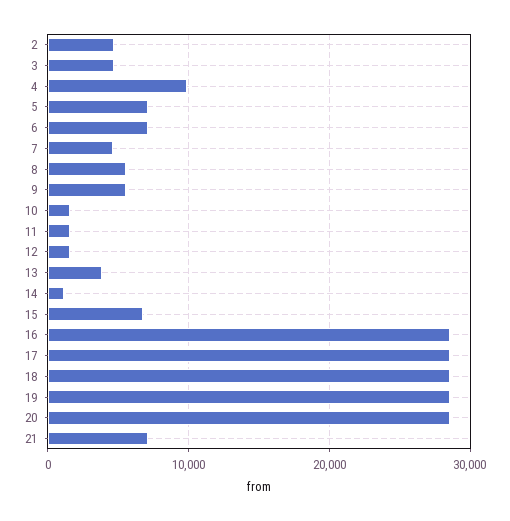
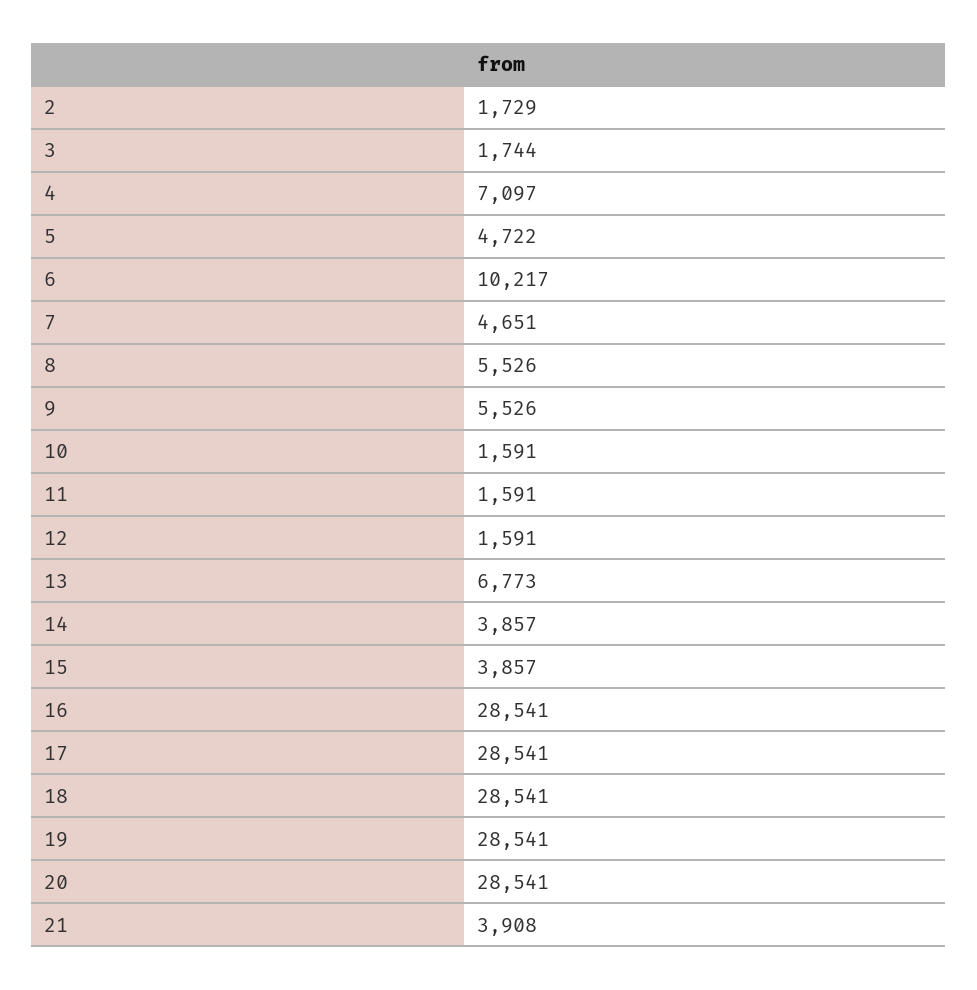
2: 5000 -> 1729
3: 5000 -> 1744
4: 10000 -> 7097
5: 7000 -> 4722
6: 7000 -> 10217
13: 4000 -> 6773
14: 1000 -> 3857
15: 7000 -> 3857
21: 7000 -> 3908

